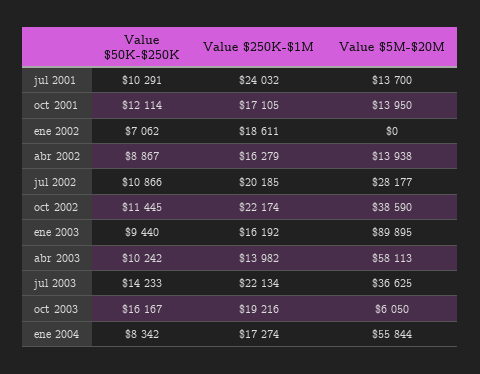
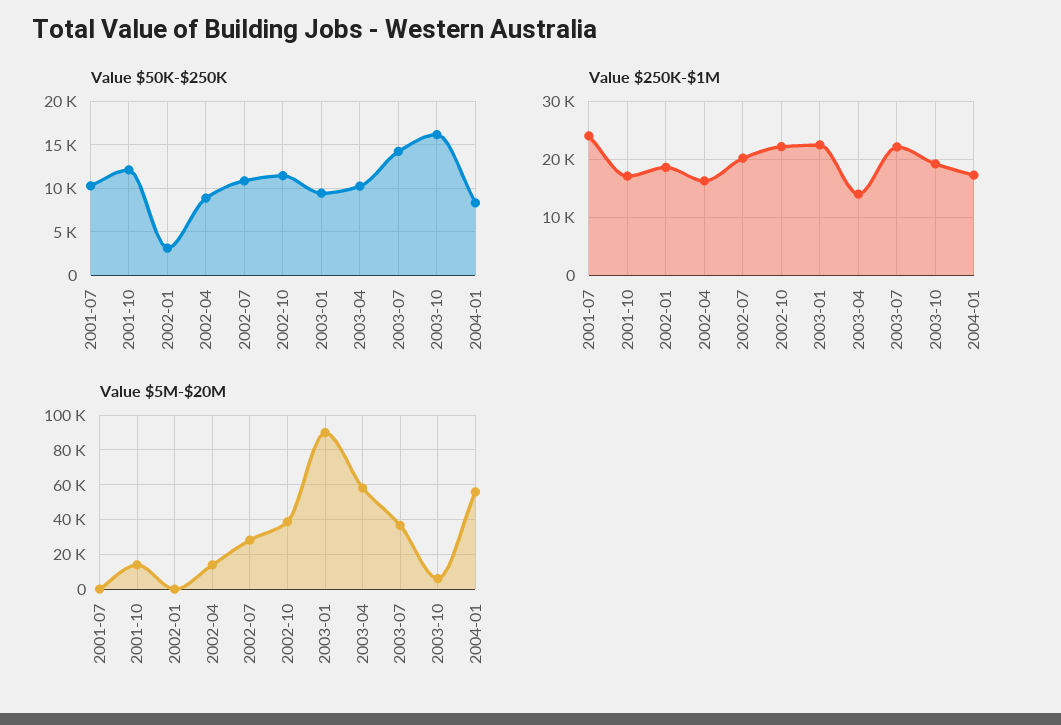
Value $5M-$20M, jul 2001: 13700 -> 0
Value $50K-$250K, ene 2002: 7062 -> 3000
Value $250K-$1M, ene 2003: 16192 -> 22000

